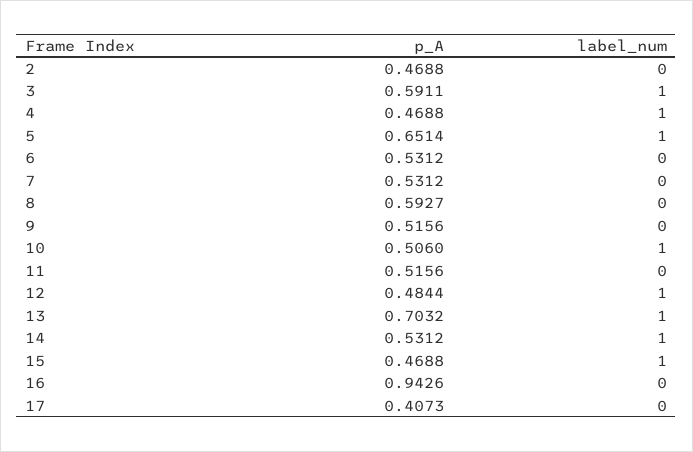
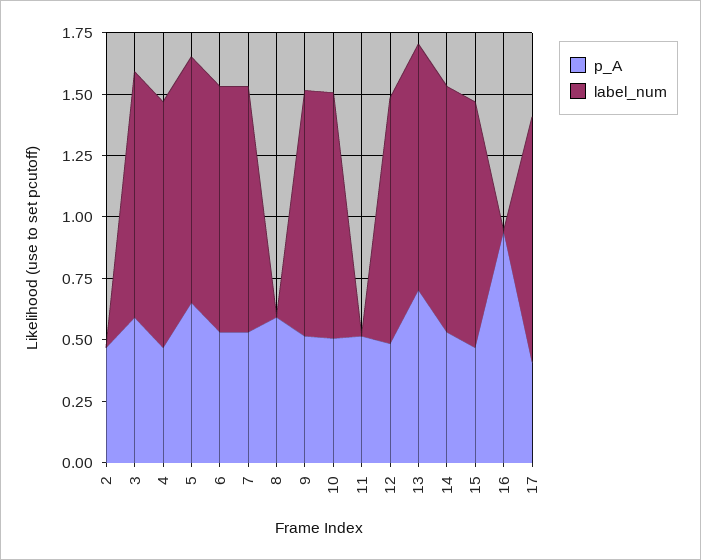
label_num, 6: 0 -> 1
label_num, 7: 0 -> 1
label_num, 9: 0 -> 1
label_num, 17: 0 -> 1

